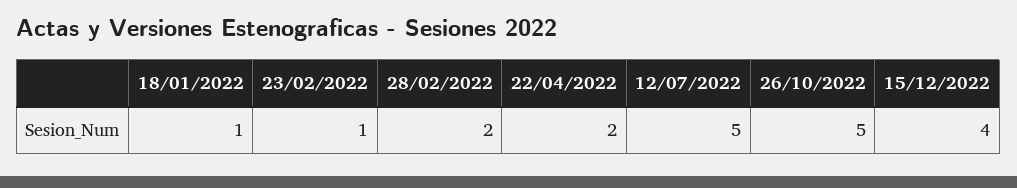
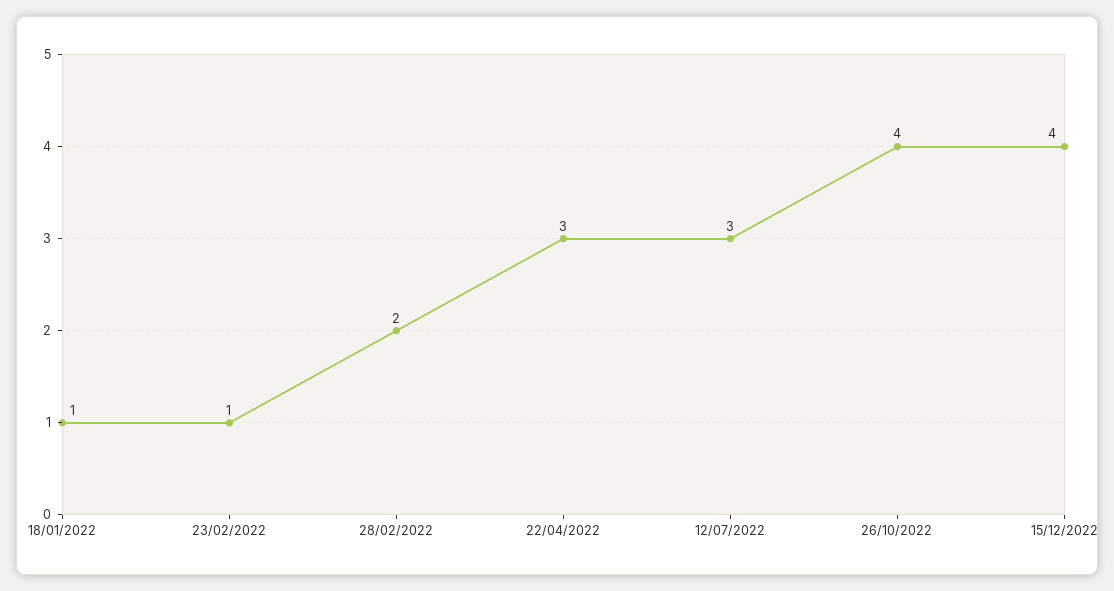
22/04/2022: 2 -> 3
12/07/2022: 5 -> 3
26/10/2022: 5 -> 4

